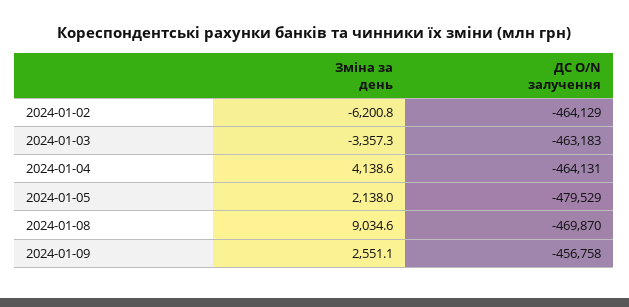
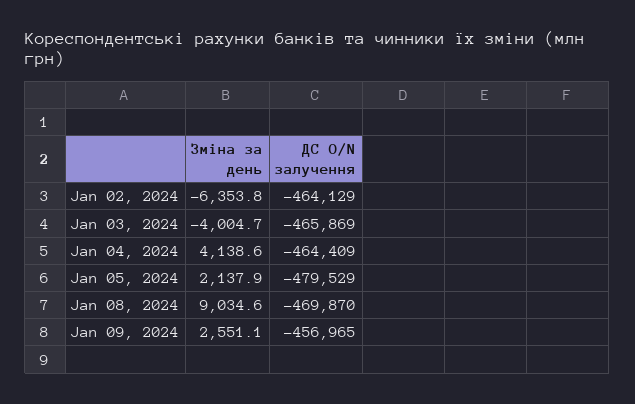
Зміна за день, 2024-01-02: -6200.8 -> -6353.8
Зміна за день, 2024-01-03: -3357.3 -> -4004.7
ДС O/N залучення, 2024-01-03: -463183 -> -465869
ДС O/N залучення, 2024-01-04: -464131 -> -464409
Зміна за день, 2024-01-05: 2138 -> 2137.9
ДС O/N залучення, 2024-01-09: -456758 -> -456965

